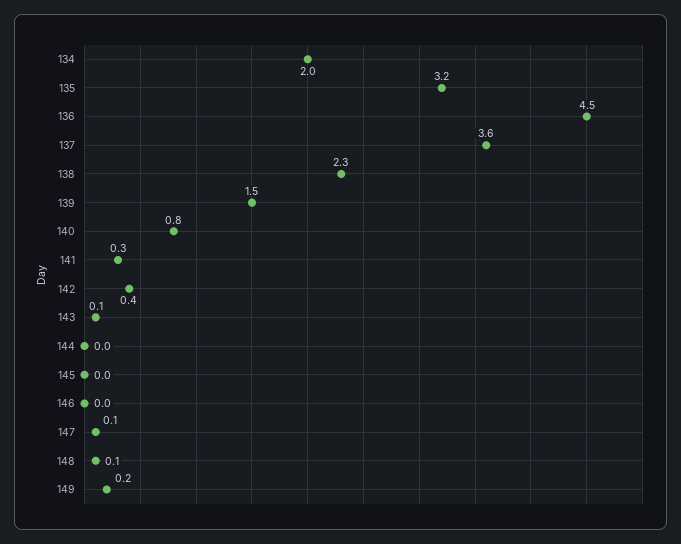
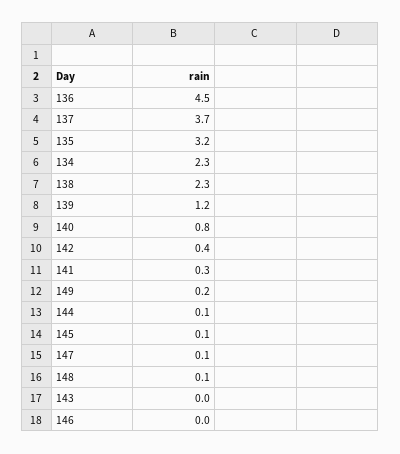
134: 2 -> 2.3
137: 3.6 -> 3.7
139: 1.5 -> 1.2
143: 0.1 -> 0
144: 0 -> 0.1
145: 0 -> 0.1

